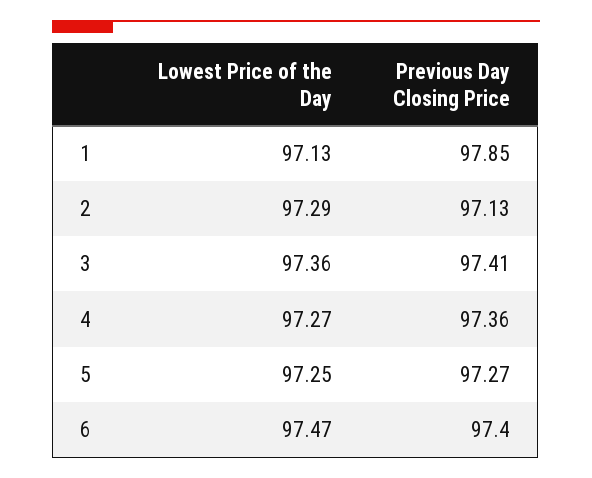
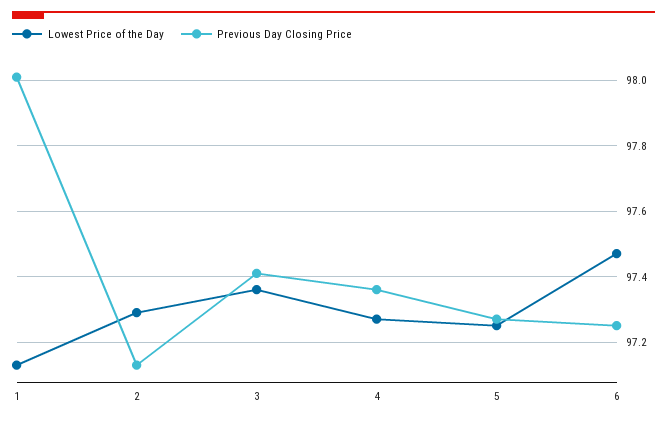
Previous Day Closing Price, 1: 97.85 -> 98
Previous Day Closing Price, 6: 97.4 -> 97.25

